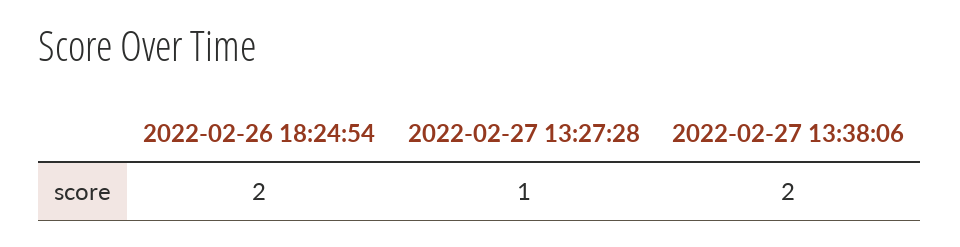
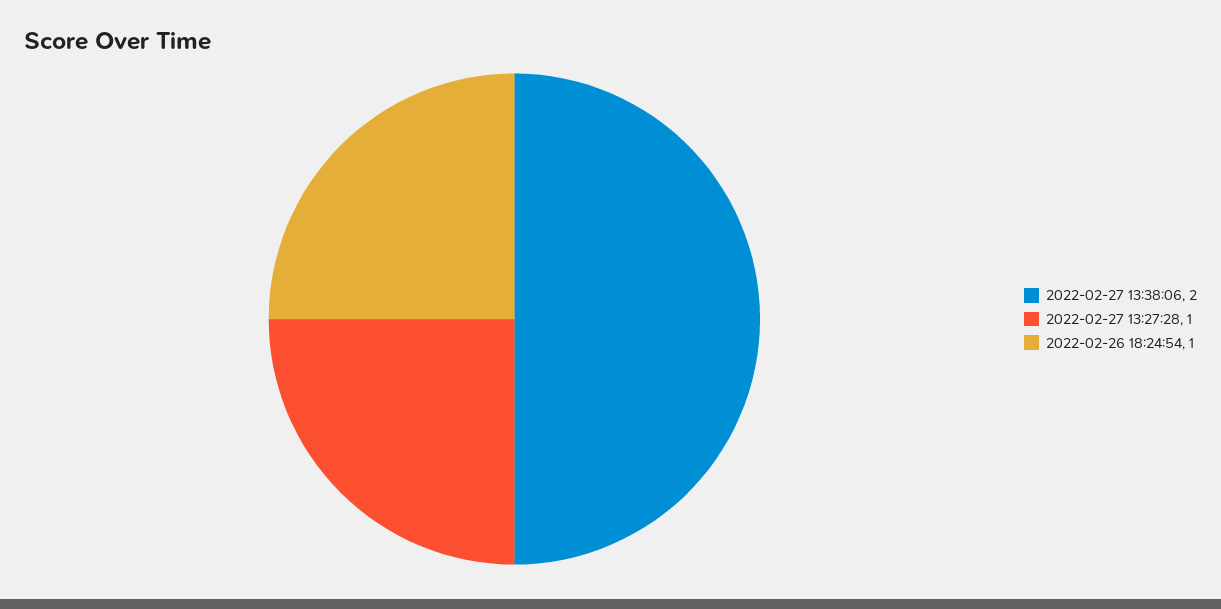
2022-02-26 18:24:54: 2 -> 1

